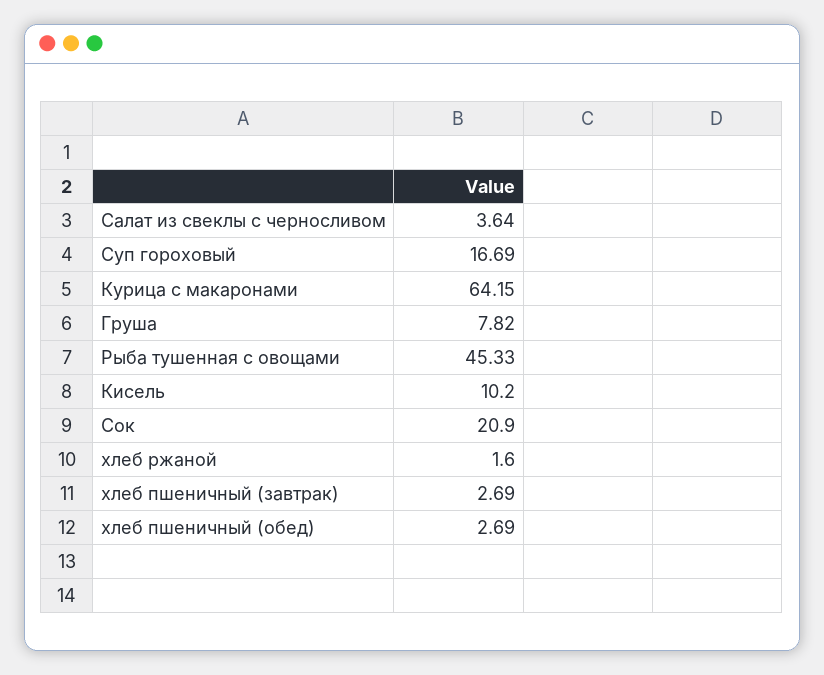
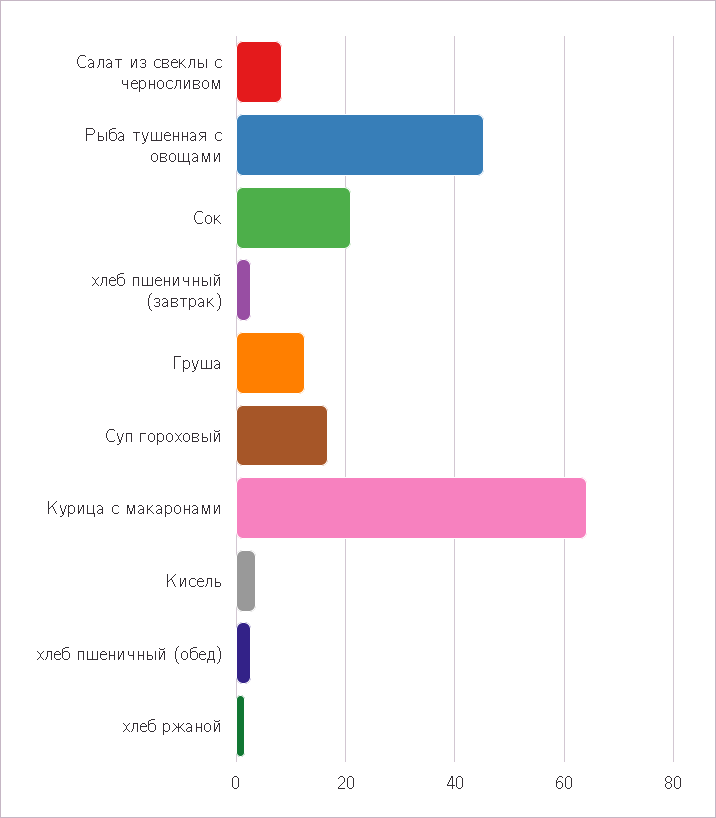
Салат из свеклы с черносливом: 3.64 -> 8
Груша: 7.82 -> 12
Кисель: 10.2 -> 4

